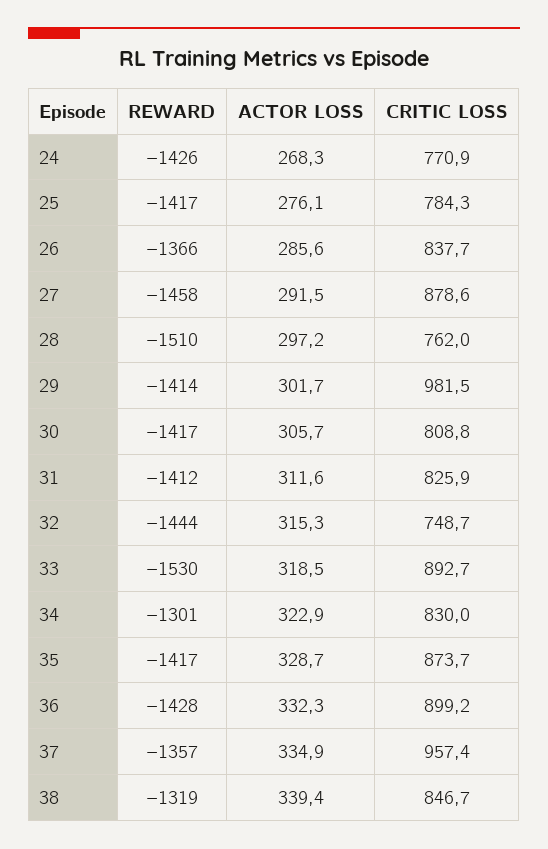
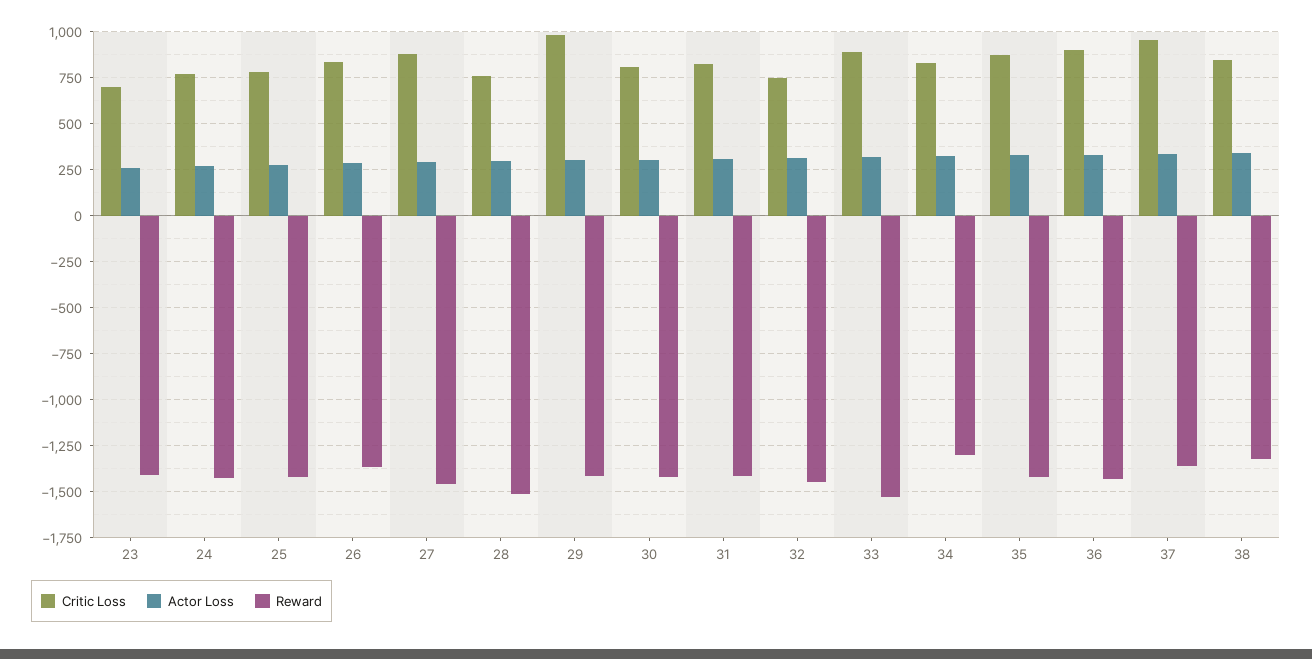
CRITIC LOSS, 23: none -> 700
ACTOR LOSS, 23: none -> 250
REWARD, 23: none -> -1400

